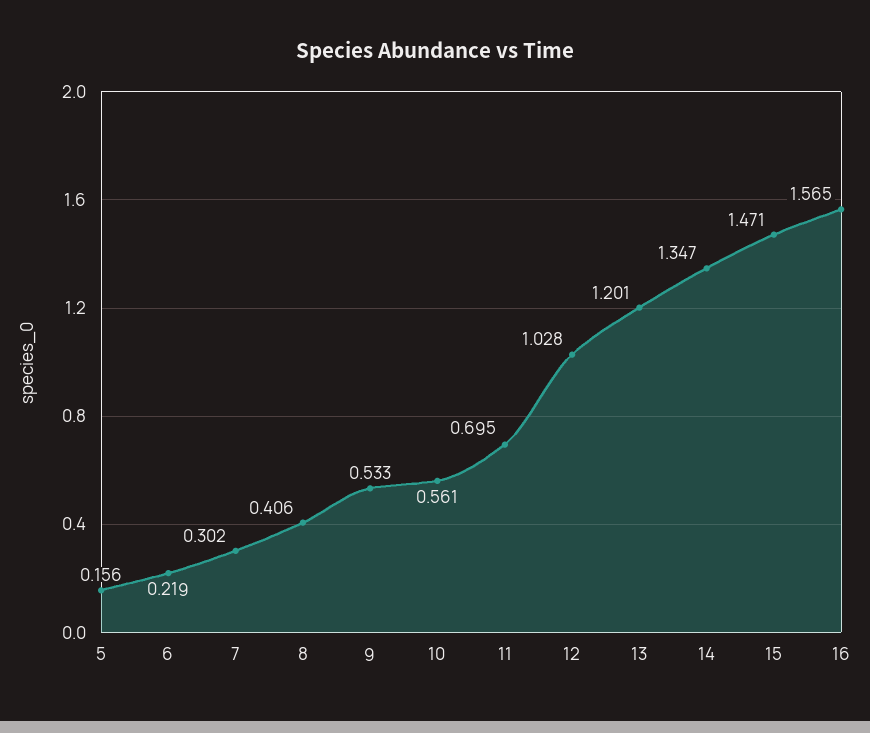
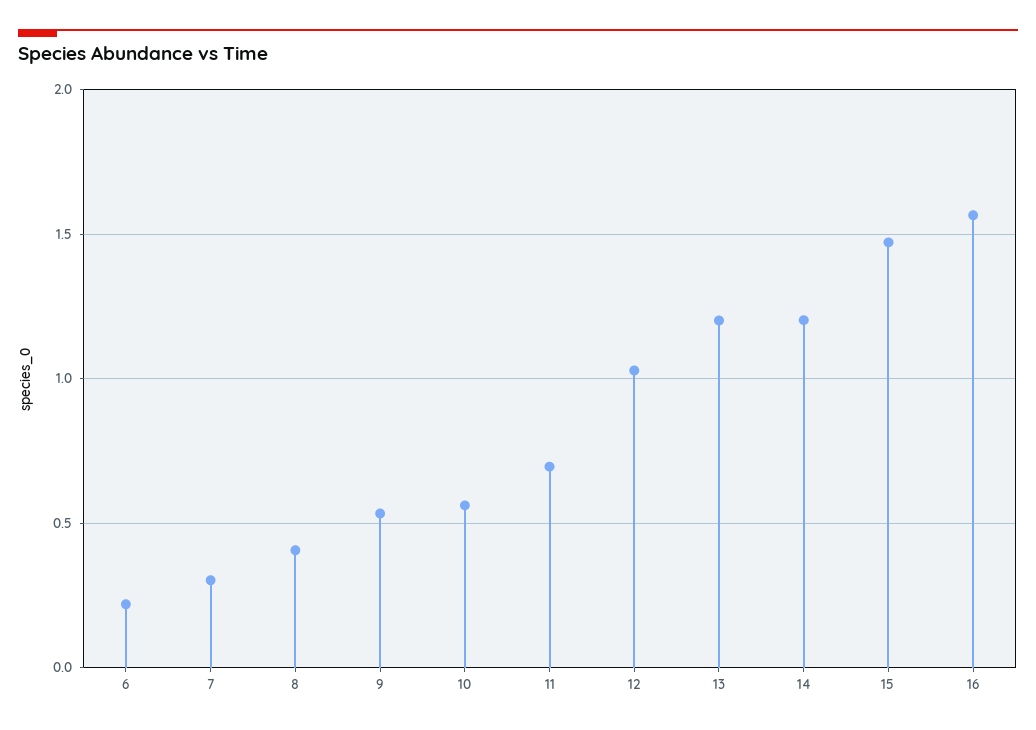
5: 0.156 -> none
14: 1.347 -> 1.2

